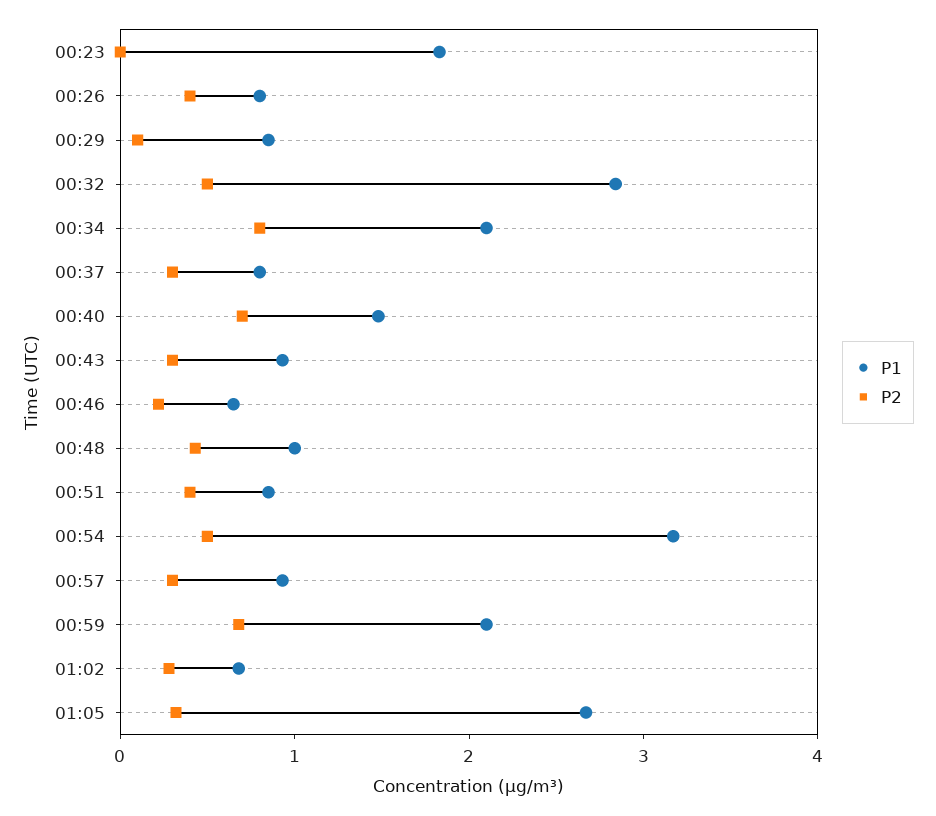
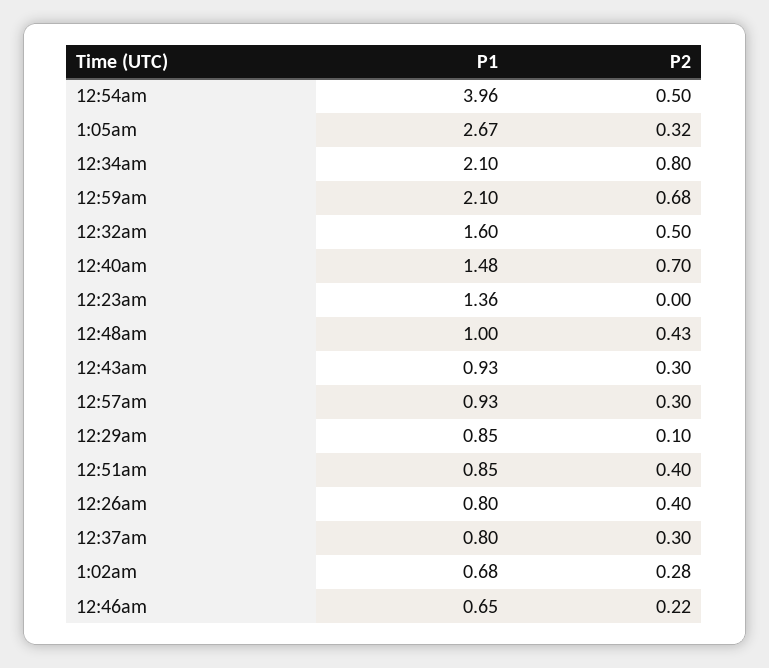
P1, 00:23: 1.8 -> 1.36
P1, 00:32: 2.8 -> 1.6
P1, 00:54: 3.2 -> 3.96

